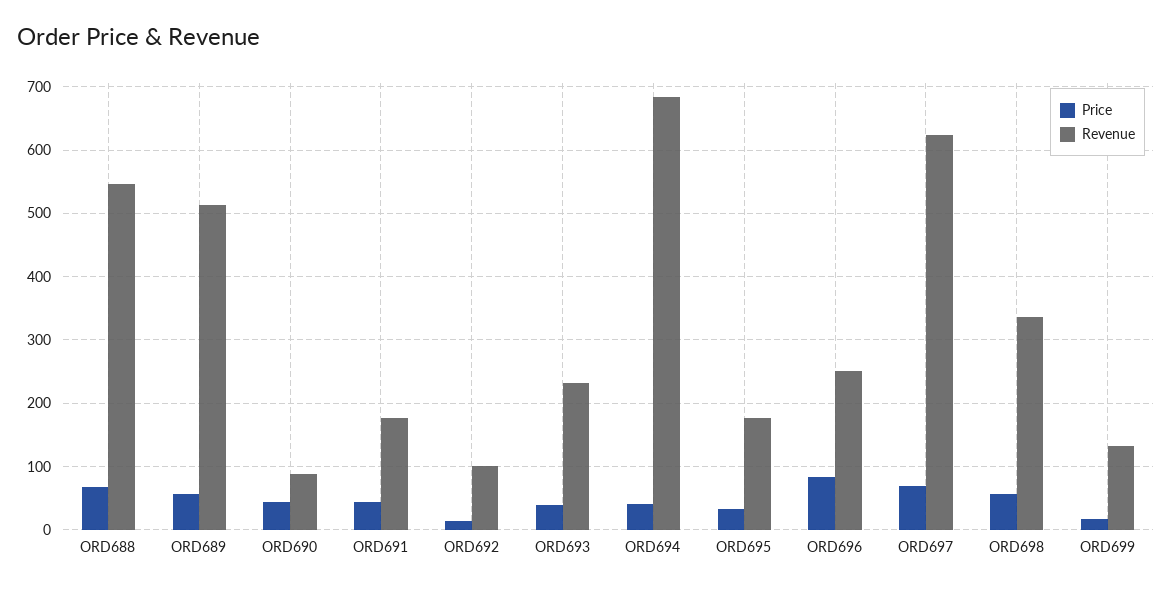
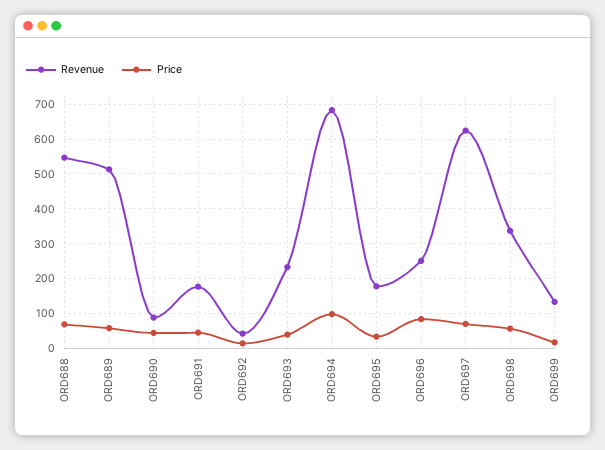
Revenue, ORD692: 100 -> 40
Price, ORD694: 40 -> 100

